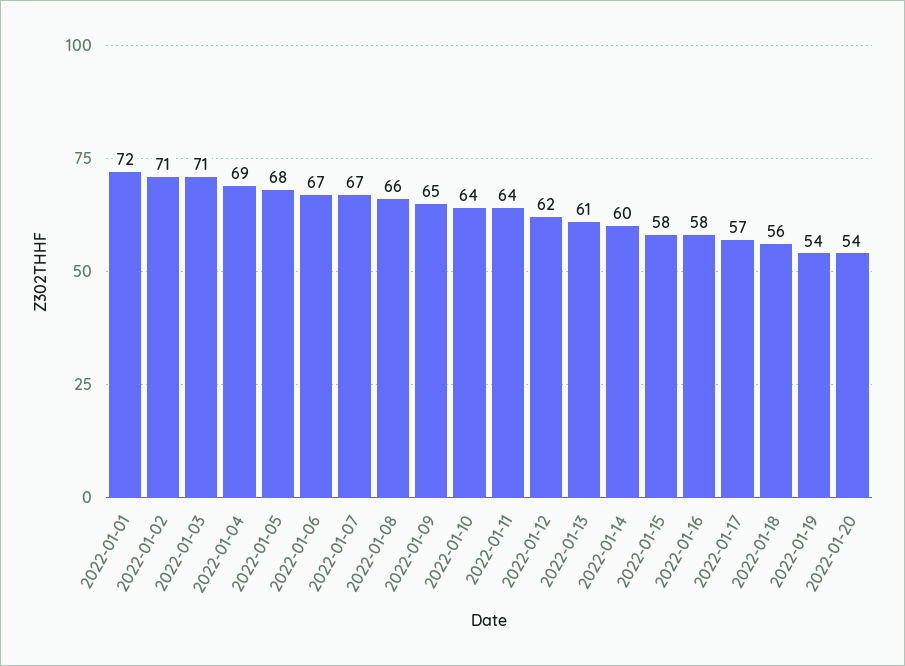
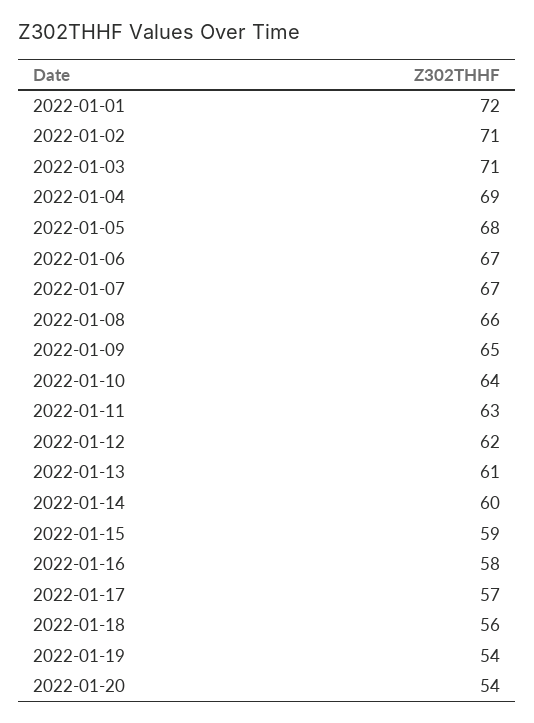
2022-01-11: 64 -> 63
2022-01-15: 58 -> 59

